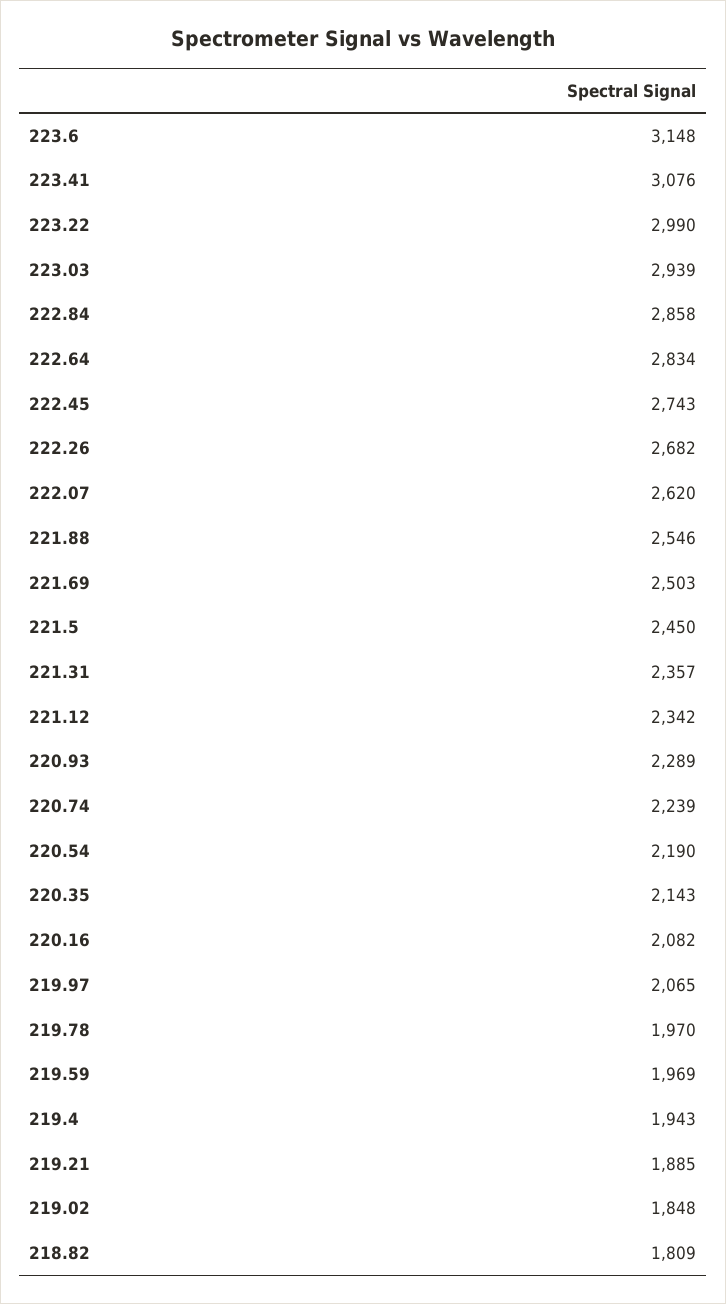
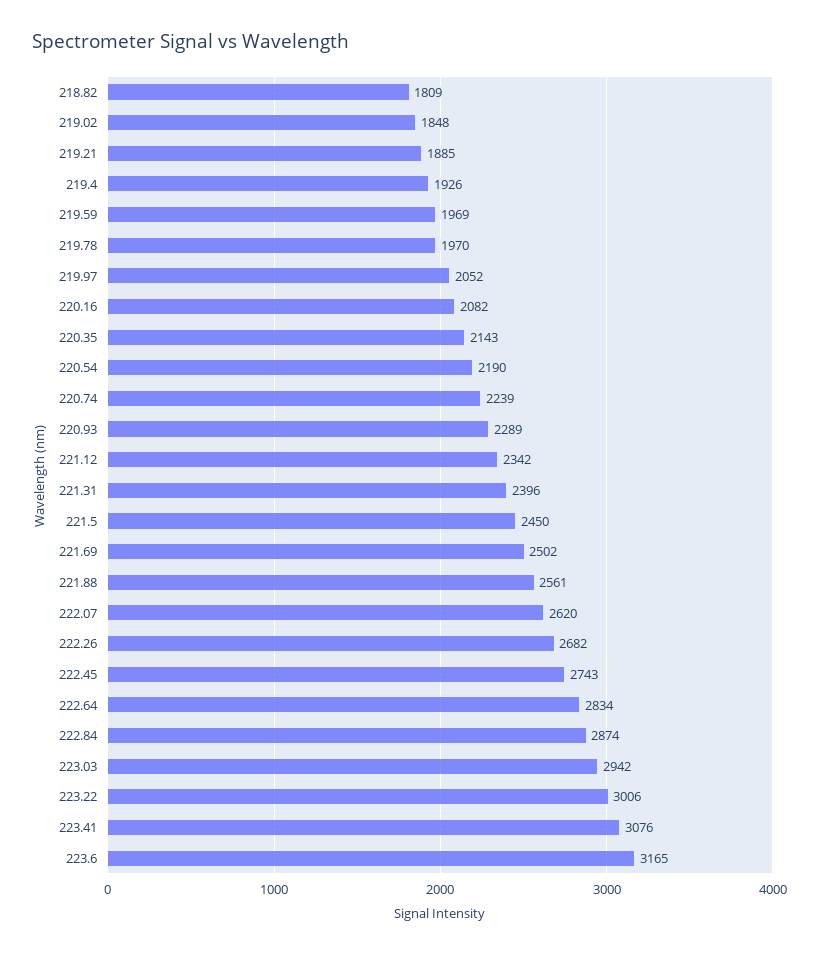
223.6: 3148 -> 3165
223.22: 2990 -> 3006
223.03: 2939 -> 2942
222.84: 2858 -> 2874
221.88: 2546 -> 2561
221.69: 2503 -> 2502
221.31: 2357 -> 2396
219.97: 2065 -> 2052
219.4: 1943 -> 1926

